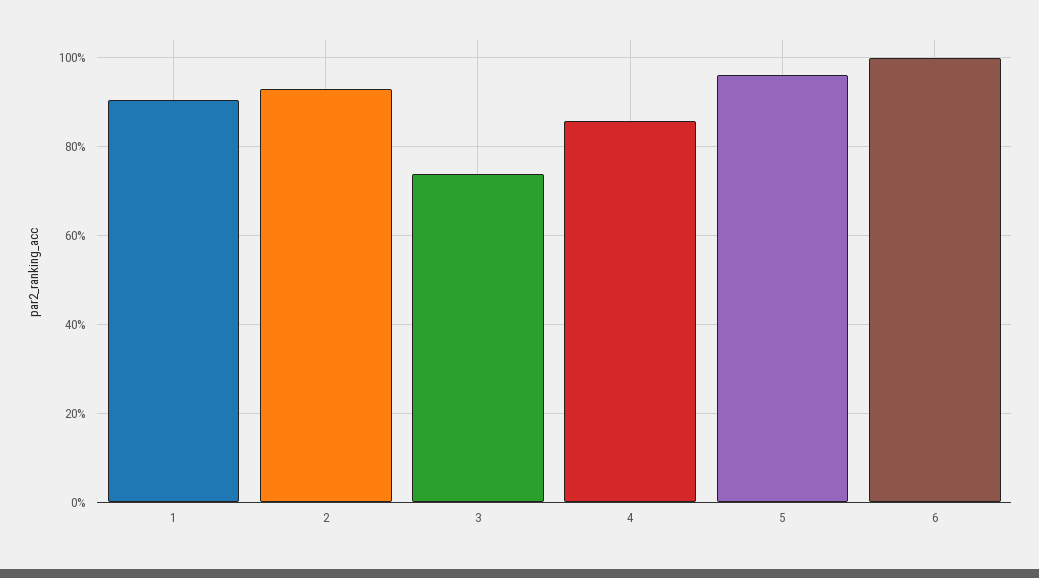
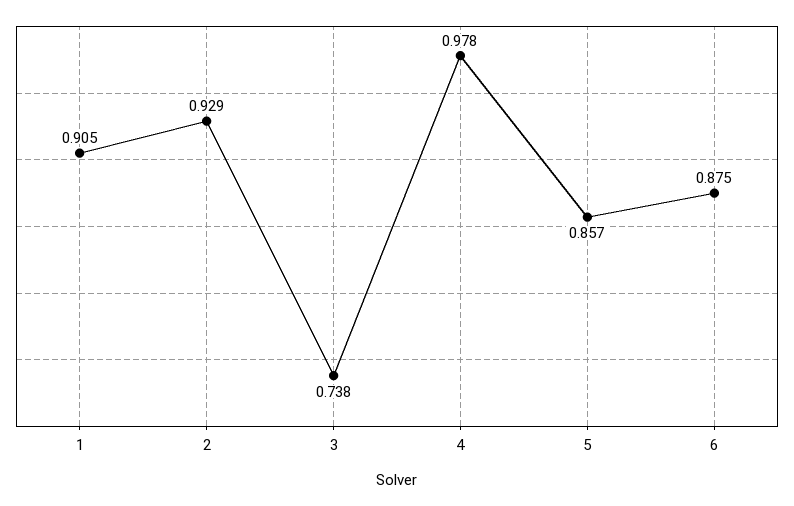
4: 0.86 -> 0.978
5: 0.96 -> 0.857
6: 1 -> 0.875

